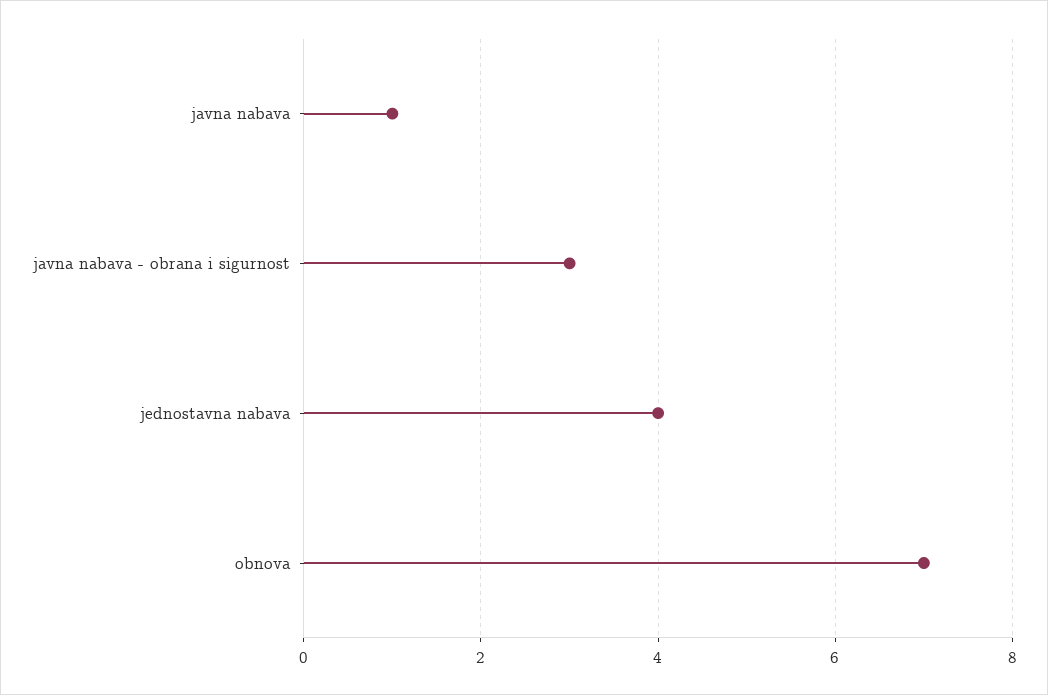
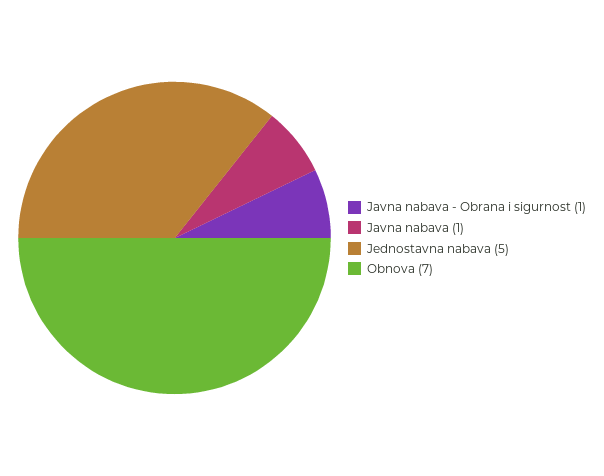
javna nabava - obrana i sigurnost: 3 -> 1
jednostavna nabava: 4 -> 5

